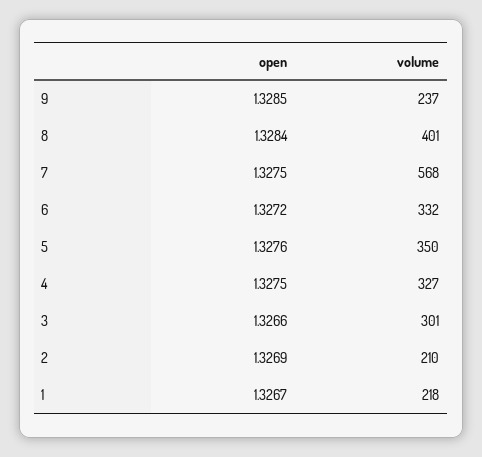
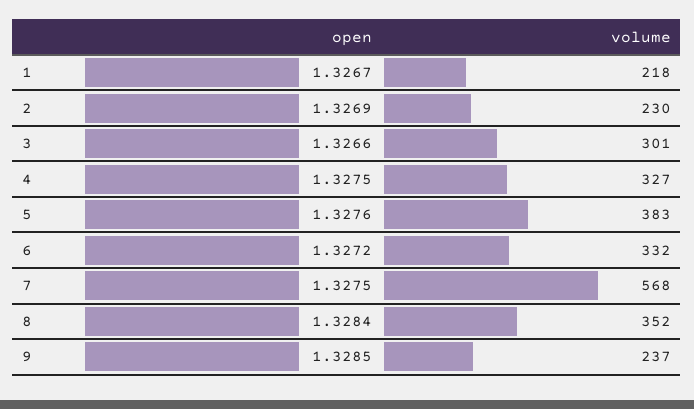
volume, 8: 401 -> 352
volume, 5: 350 -> 383
volume, 2: 210 -> 230

